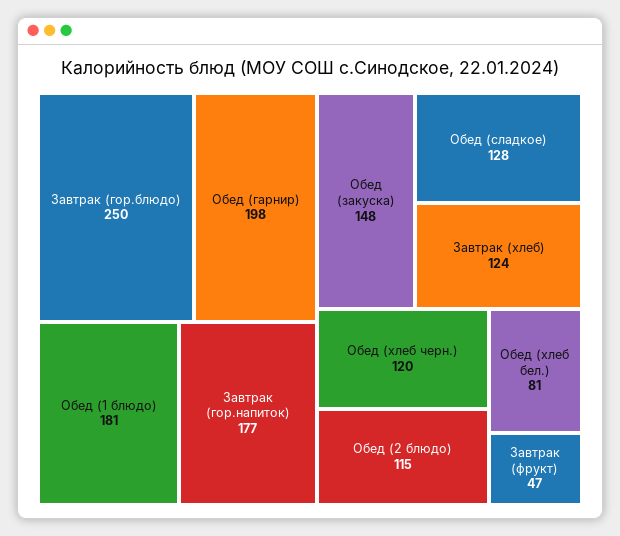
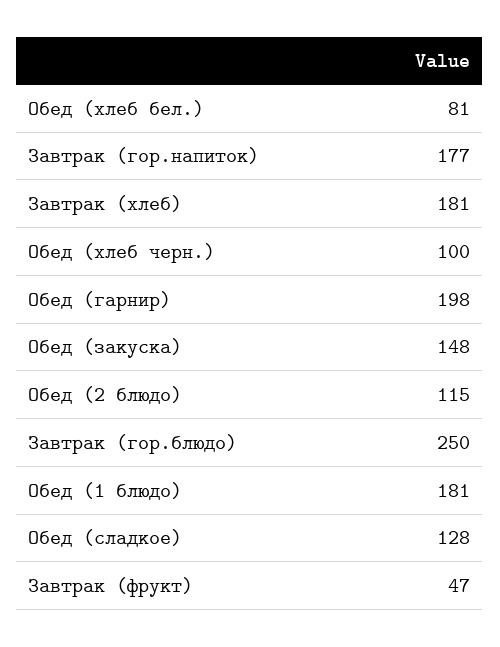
Завтрак (хлеб): 124 -> 181
Обед (хлеб черн.): 120 -> 100

